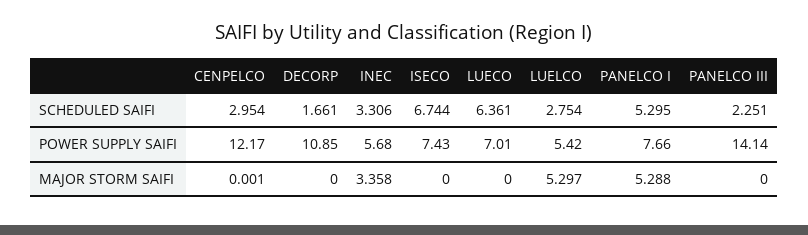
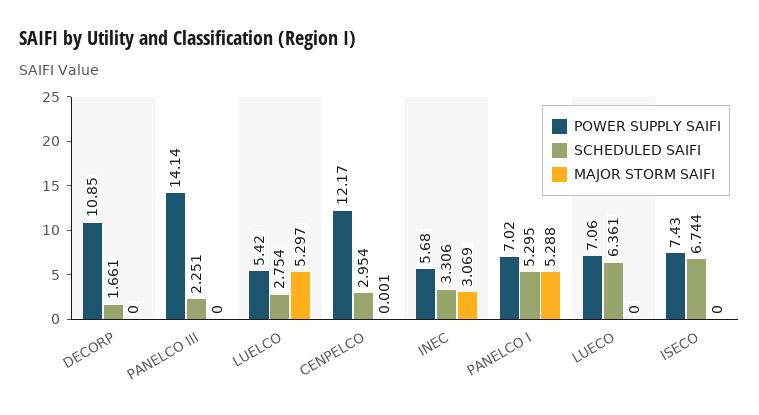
POWER SUPPLY SAIFI, LUECO: 7.01 -> 7.06
POWER SUPPLY SAIFI, PANELCO I: 7.66 -> 7.02
MAJOR STORM SAIFI, INEC: 3.358 -> 3.069

